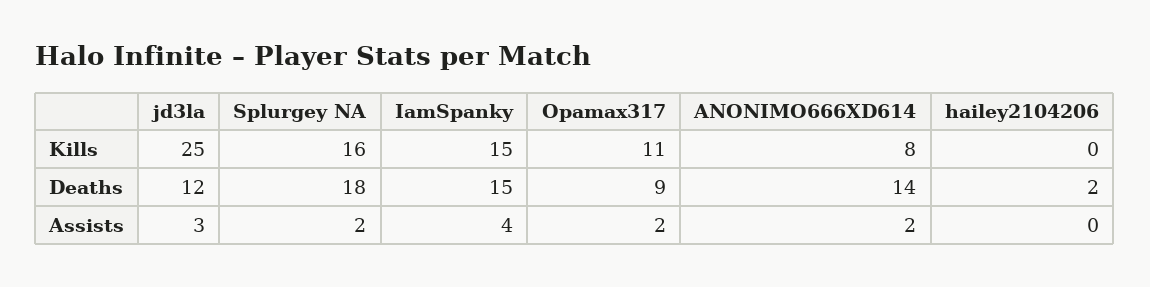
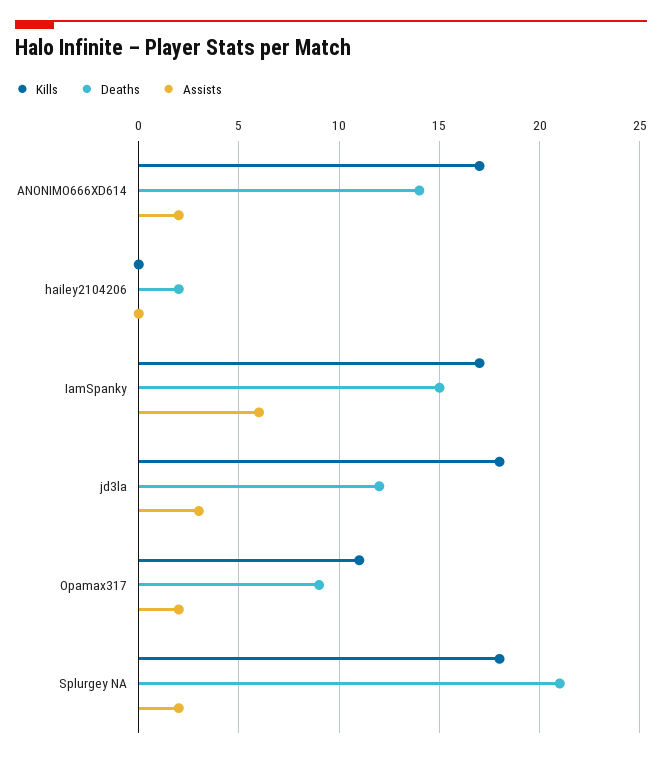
Kills, jd3la: 25 -> 18
Kills, Splurgey NA: 16 -> 18
Kills, IamSpanky: 15 -> 17
Kills, ANONIMO666XD614: 8 -> 17
Deaths, Splurgey NA: 18 -> 21
Assists, IamSpanky: 4 -> 6

